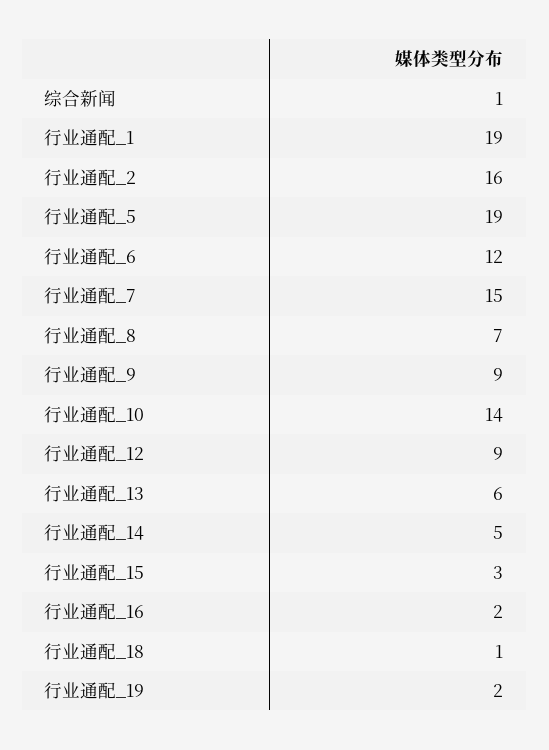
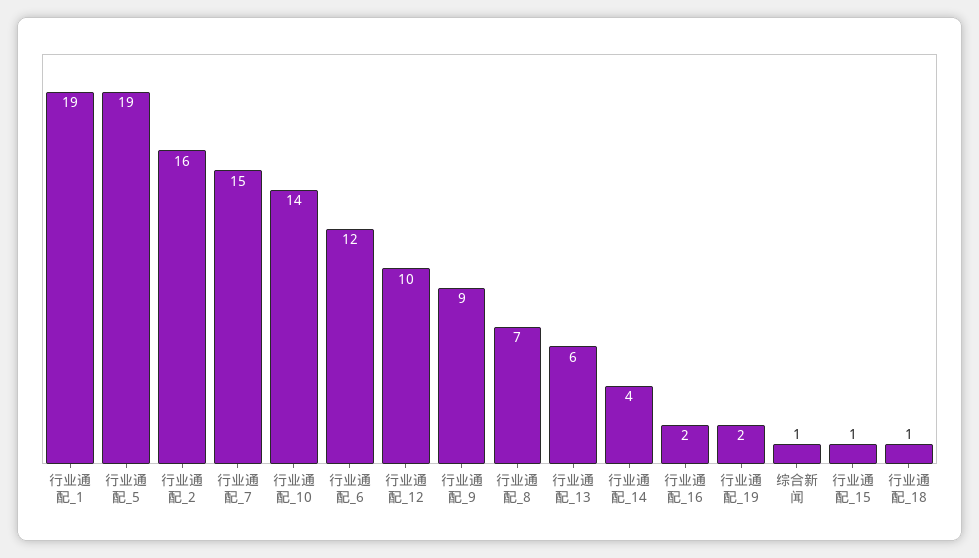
行业通配_12: 9 -> 10
行业通配_14: 5 -> 4
行业通配_15: 3 -> 1

